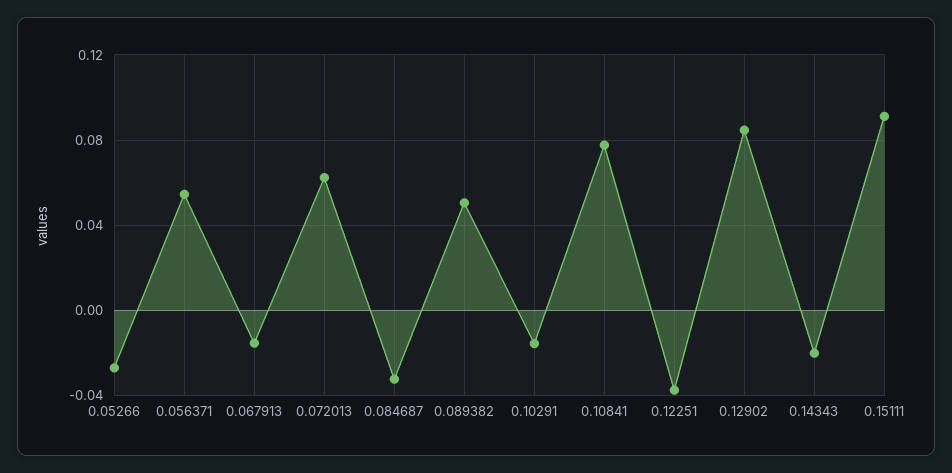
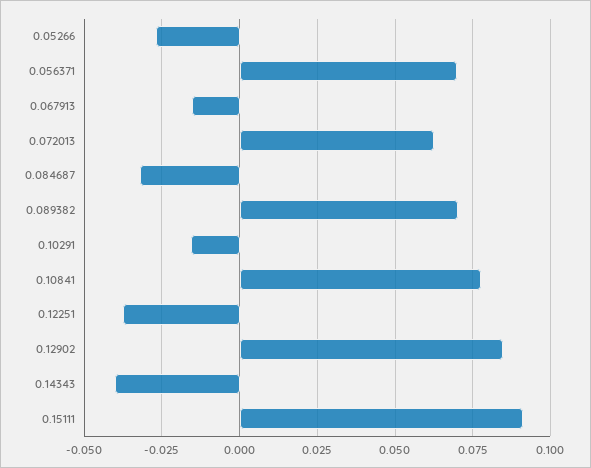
0.056371: 0.055 -> 0.07
0.089382: 0.05 -> 0.07
0.14343: -0.02 -> -0.04

